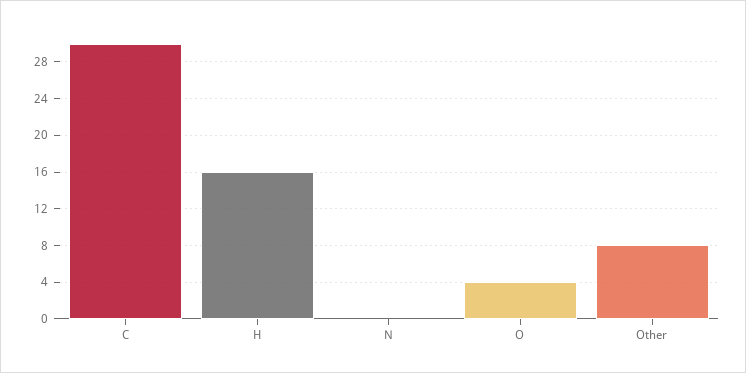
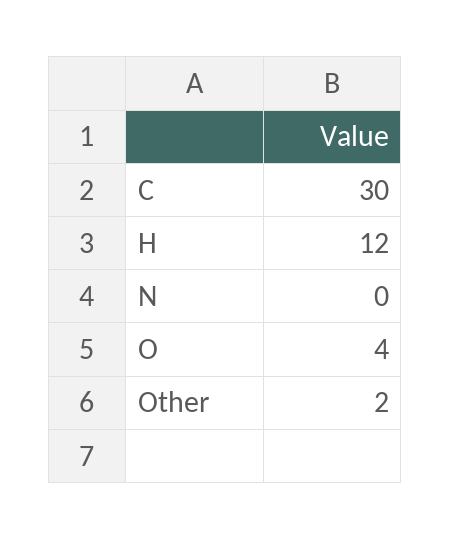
H: 16 -> 12
Other: 8 -> 2

